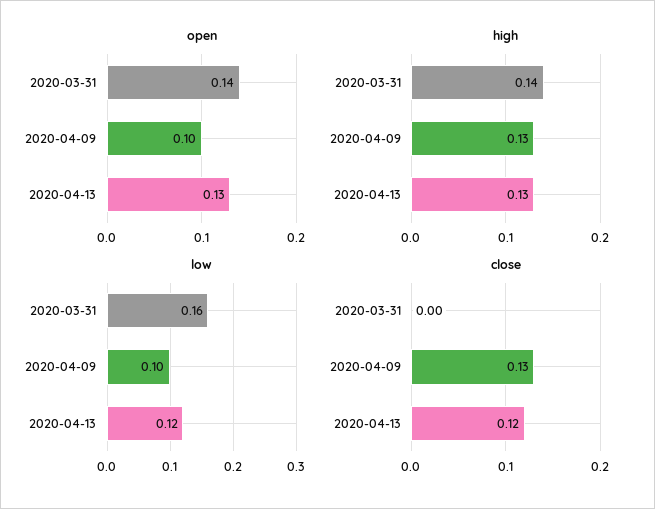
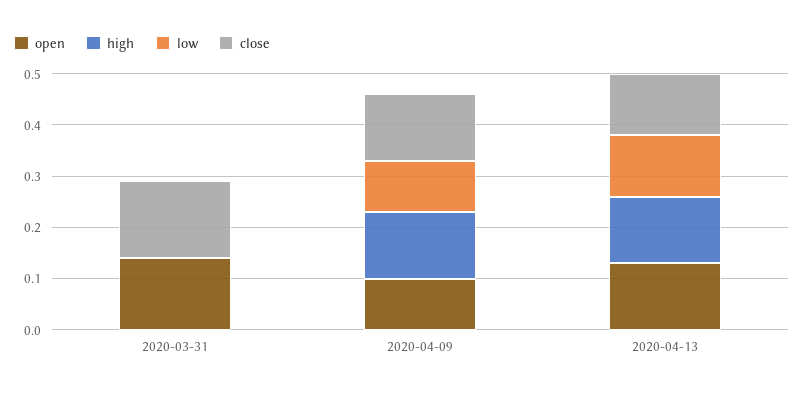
high, 2020-03-31: 0.14 -> 0
low, 2020-03-31: 0.16 -> 0
close, 2020-03-31: 0 -> 0.15

